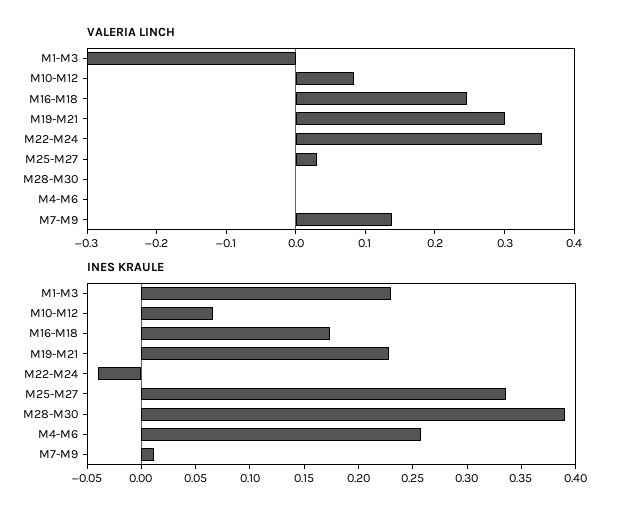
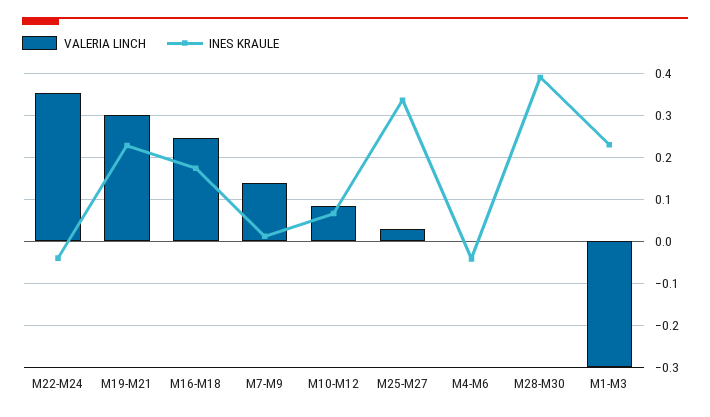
INES KRAULE, M4-M6: 0.26 -> -0.04

